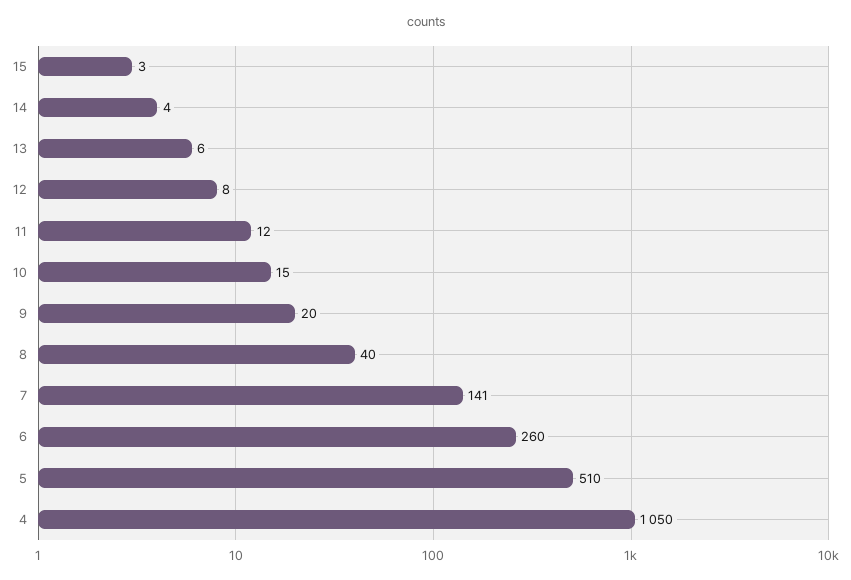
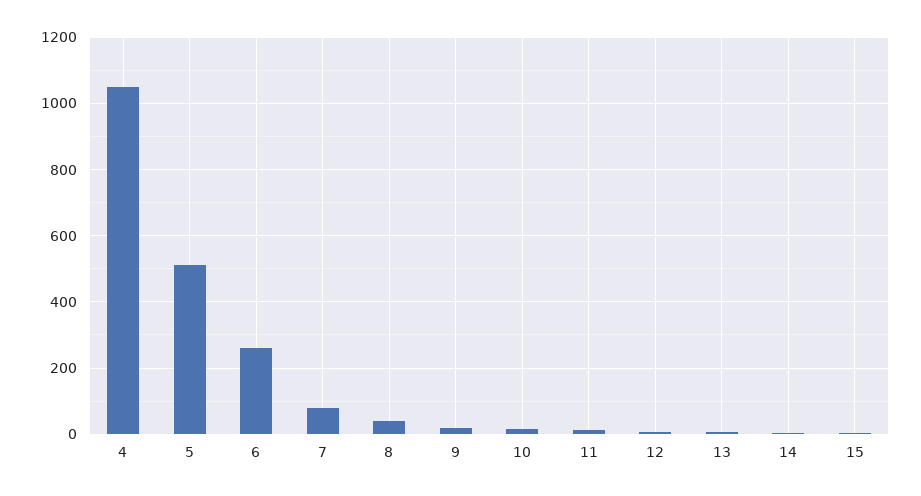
7: 141 -> 80

